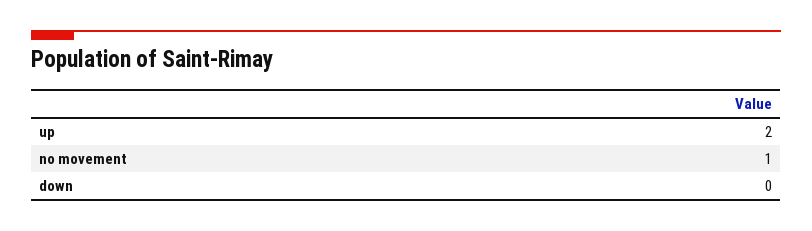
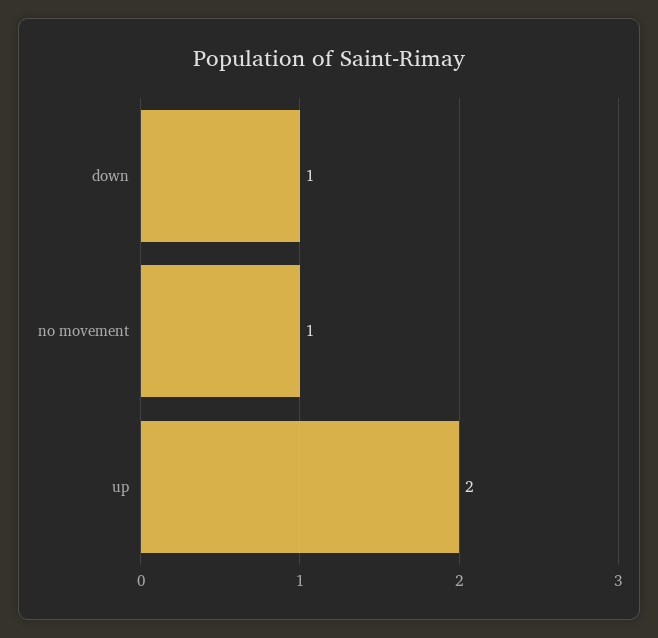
down: 0 -> 1

